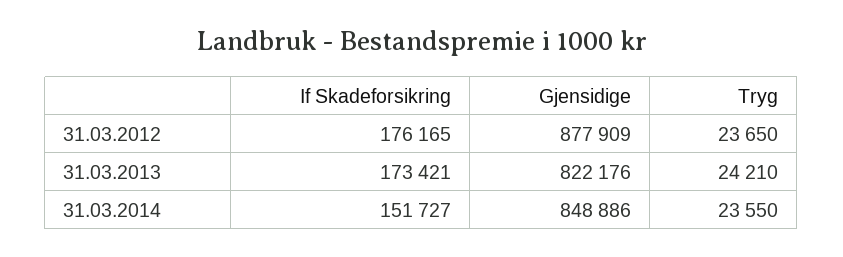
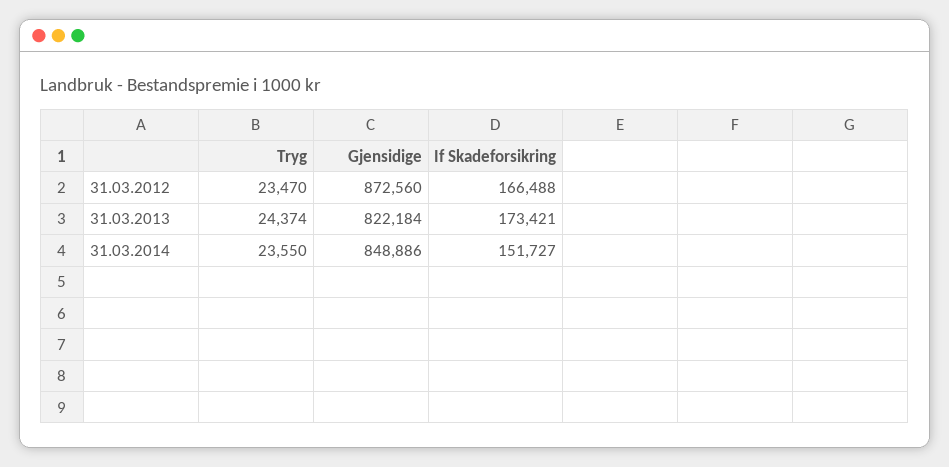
If Skadeforsikring, 31.03.2012: 176165 -> 166488
Gjensidige, 31.03.2012: 877909 -> 872560
Tryg, 31.03.2012: 23650 -> 23470
Gjensidige, 31.03.2013: 822176 -> 822184
Tryg, 31.03.2013: 24210 -> 24374

